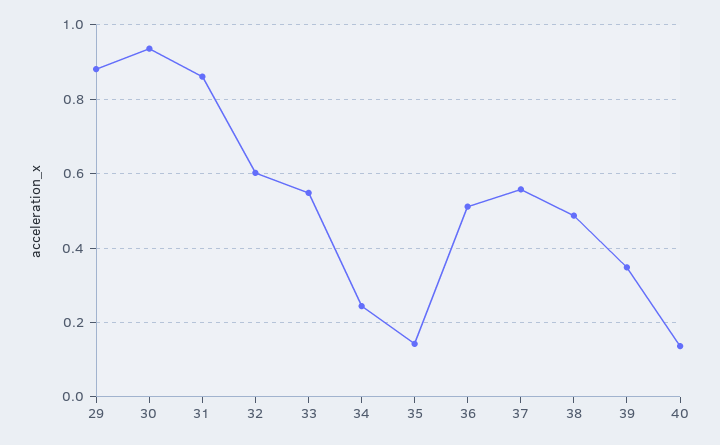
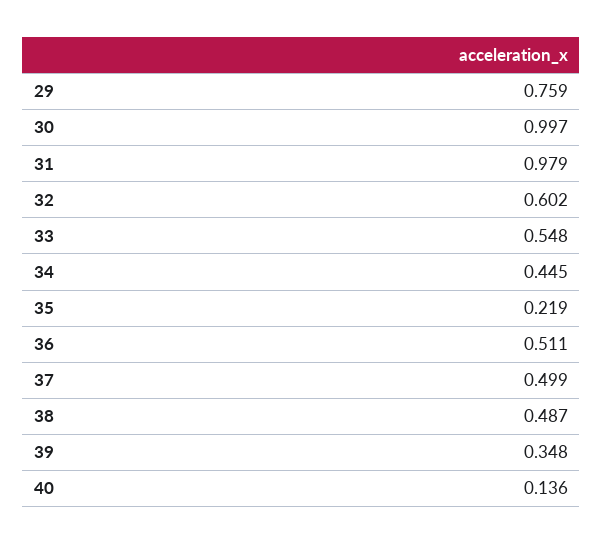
29: 0.88 -> 0.759
30: 0.94 -> 0.997
31: 0.86 -> 0.979
34: 0.24 -> 0.445
35: 0.14 -> 0.219
37: 0.56 -> 0.499

